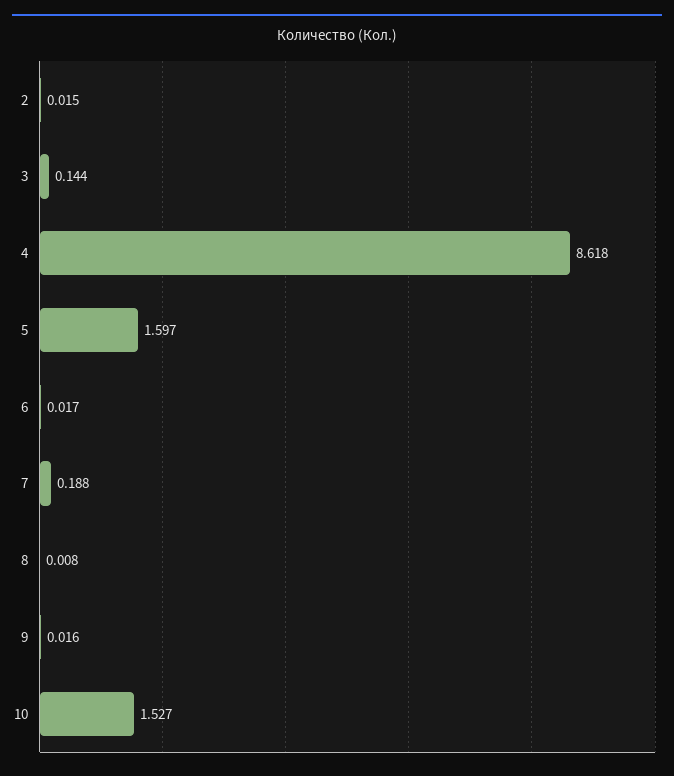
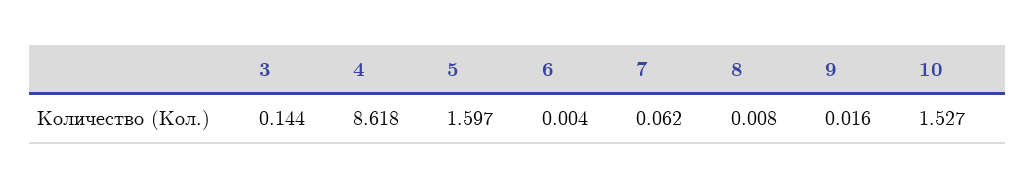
2: 0.015 -> none
6: 0.017 -> 0.004
7: 0.188 -> 0.062

